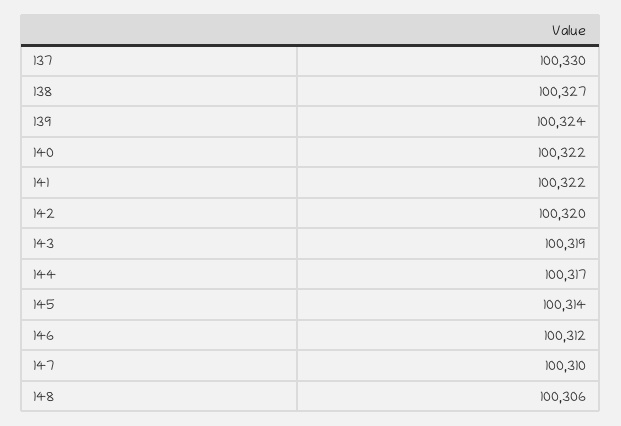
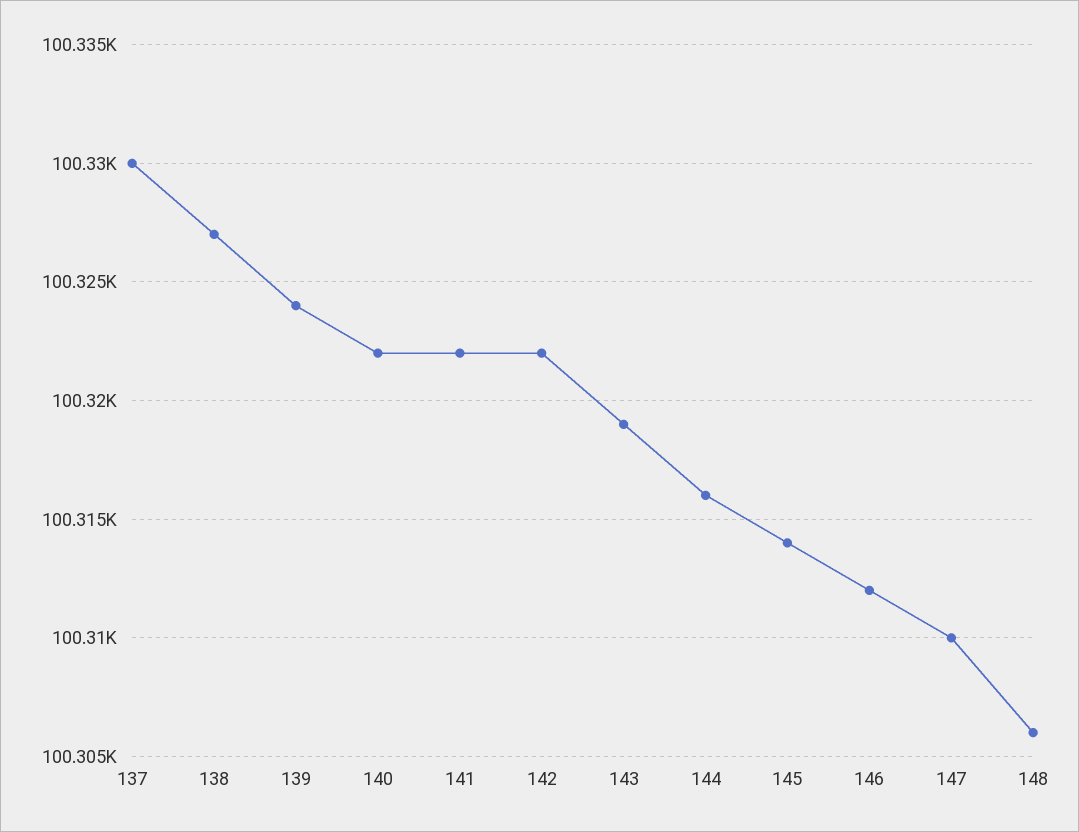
142: 100320 -> 100322
144: 100317 -> 100316

